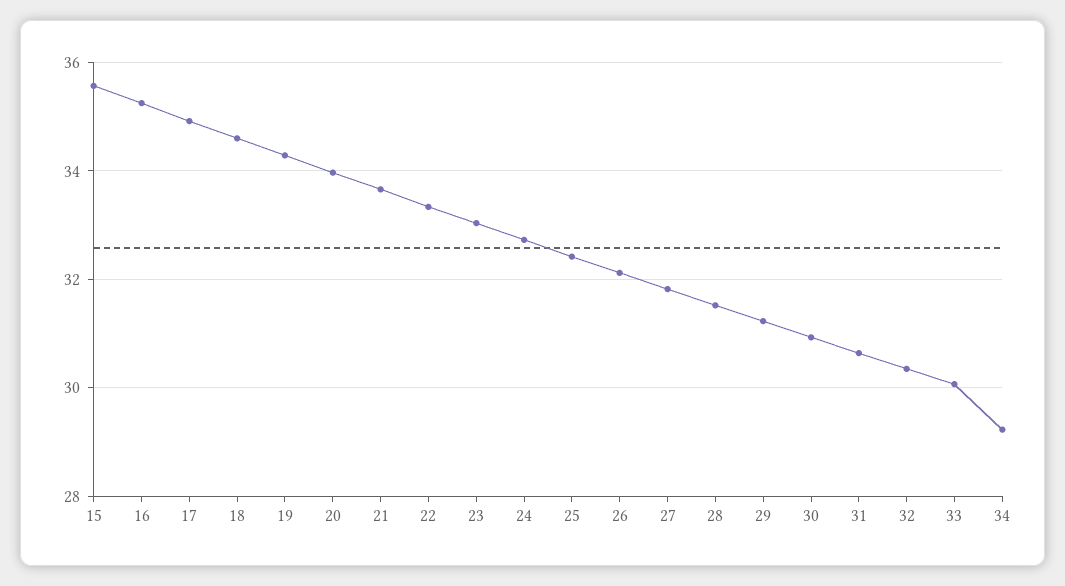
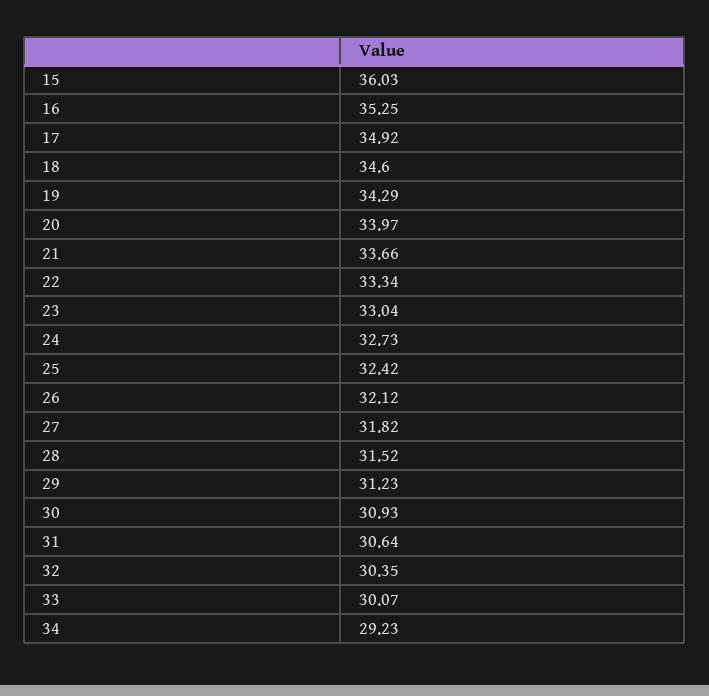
15: 35.6 -> 36.03

